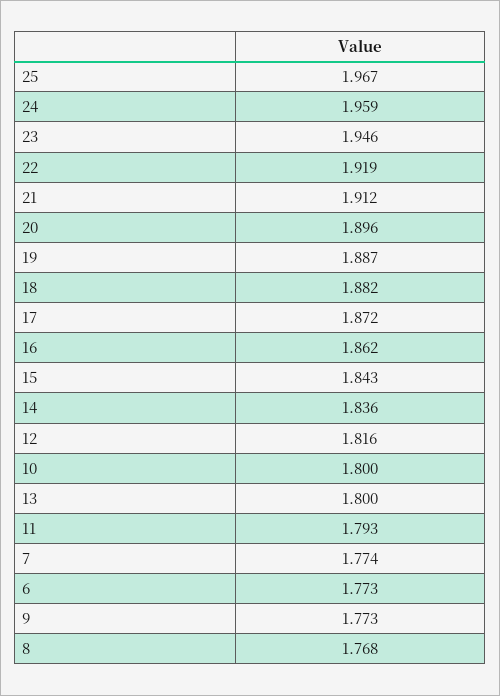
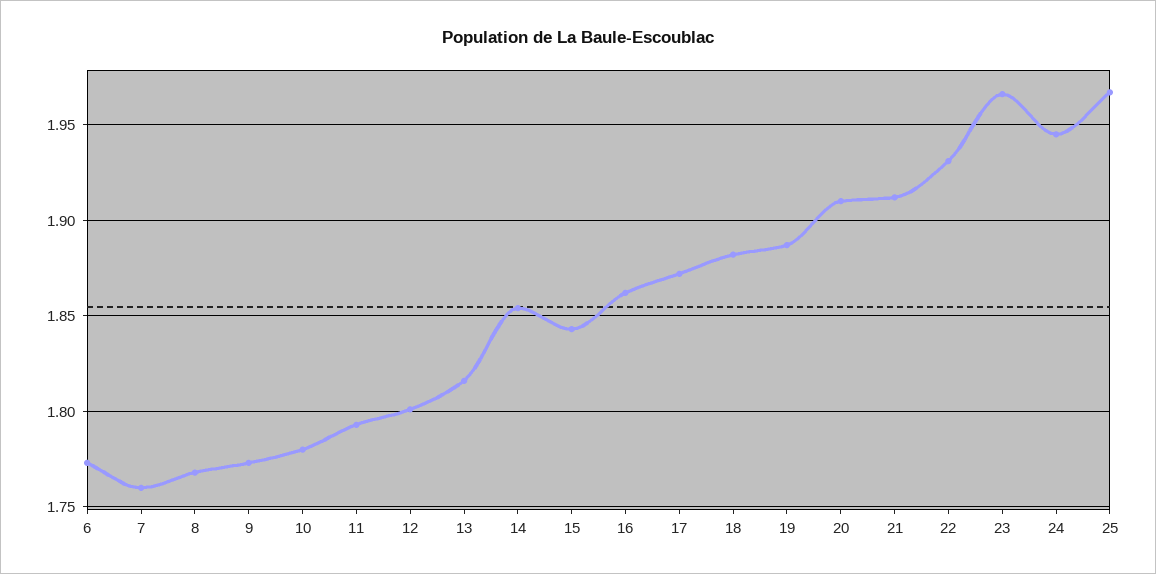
24: 1.959 -> 1.945
23: 1.946 -> 1.965
22: 1.919 -> 1.93
20: 1.896 -> 1.91
14: 1.836 -> 1.855
12: 1.816 -> 1.8
10: 1.8 -> 1.78
13: 1.8 -> 1.815
7: 1.774 -> 1.76

